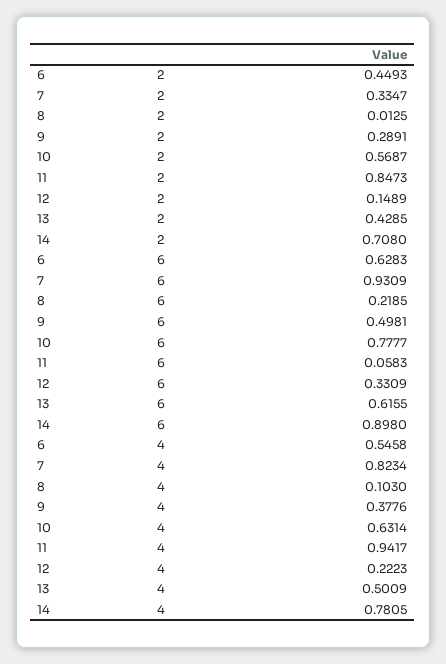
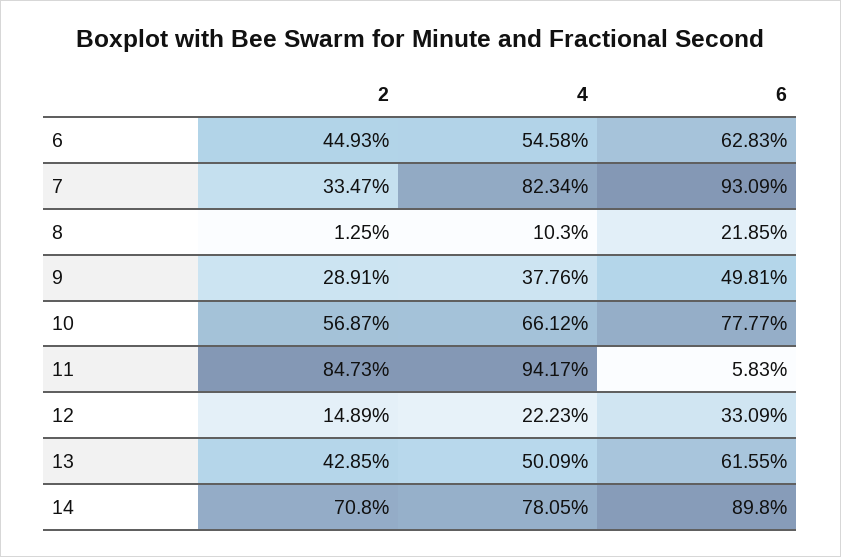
10, 4: 0.6314 -> 0.6612

